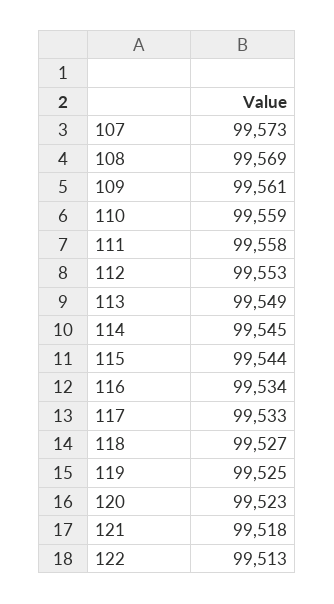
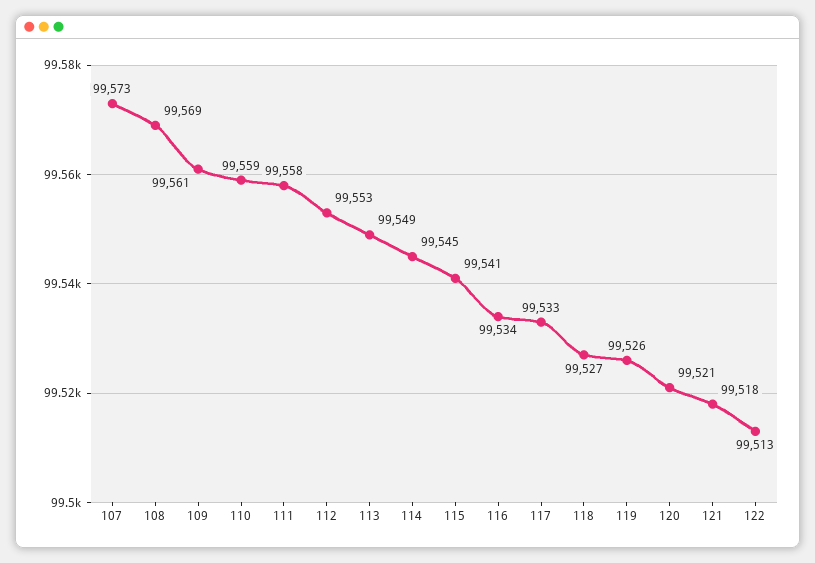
115: 99544 -> 99541
119: 99525 -> 99526
120: 99523 -> 99521

